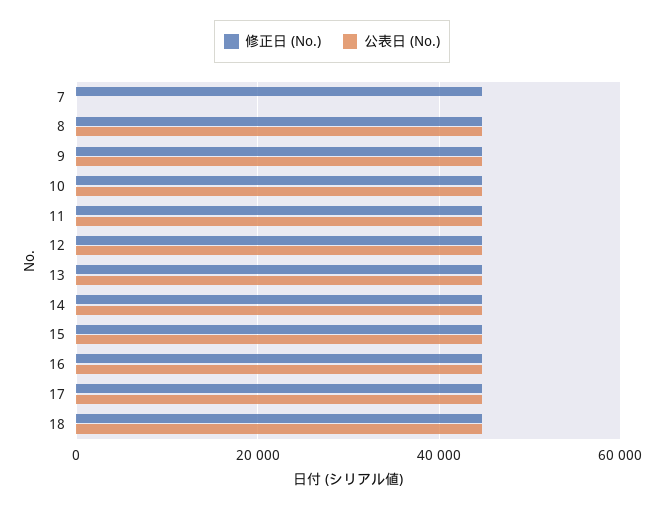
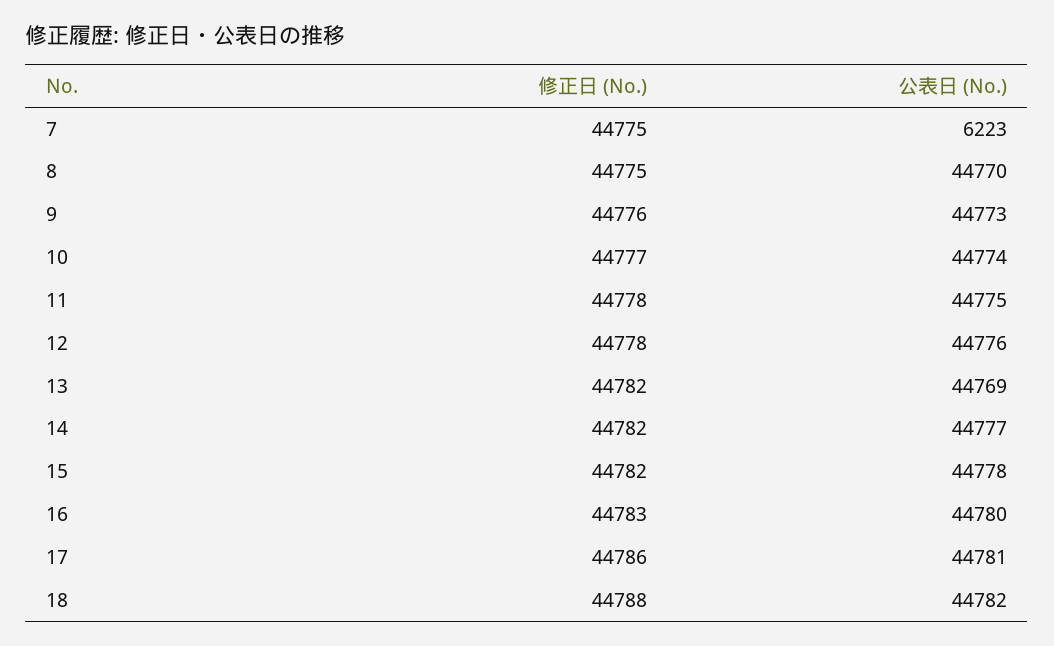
公表日 (No.), 7: 0 -> 6223

